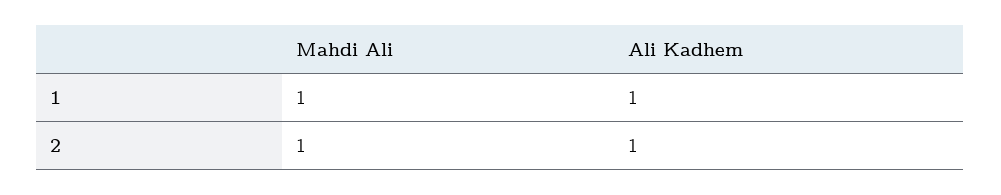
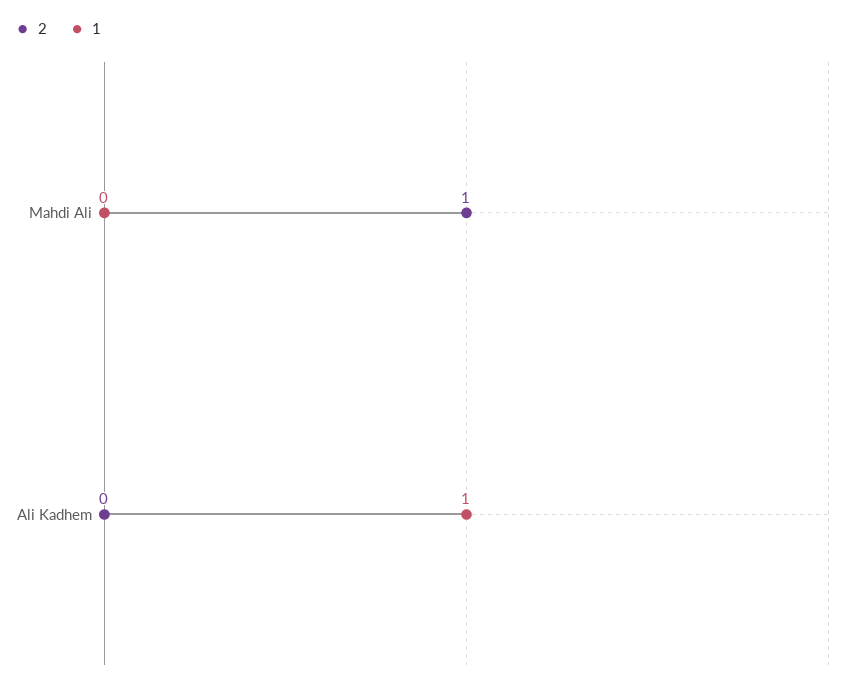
1, Mahdi Ali: 1 -> 0
2, Ali Kadhem: 1 -> 0

